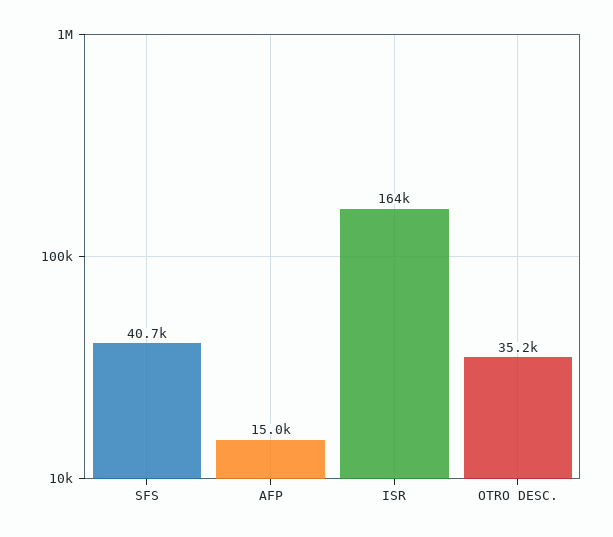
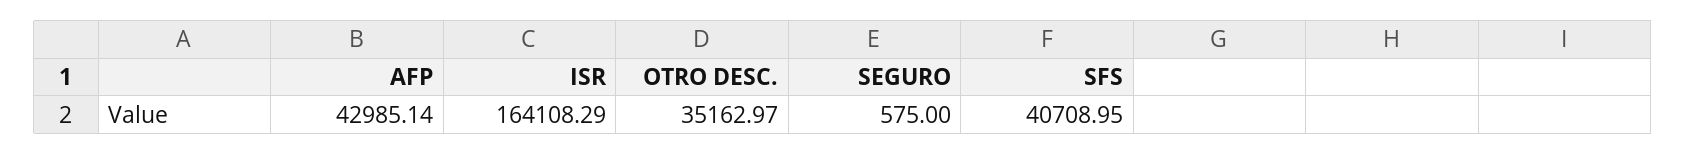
AFP: 15000 -> 42985.14
SEGURO: none -> 575

